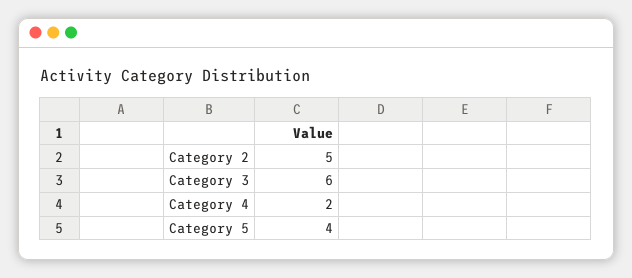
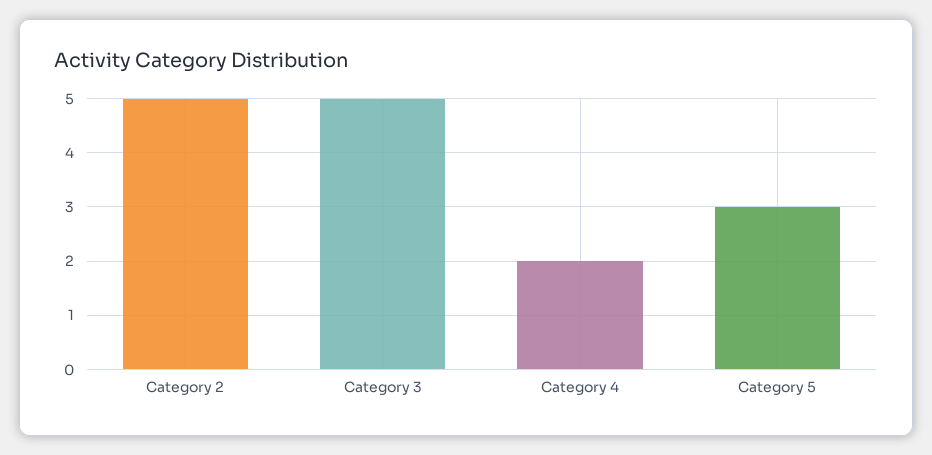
Category 3: 6 -> 5
Category 5: 4 -> 3

